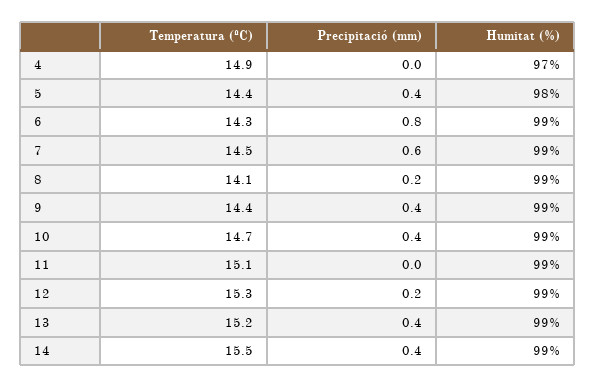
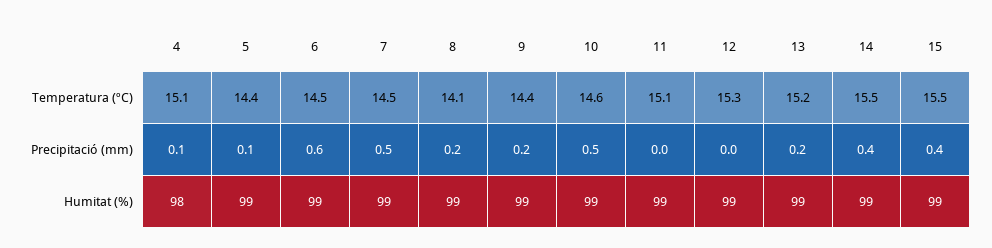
Temperatura (ºC), 4: 14.9 -> 15.1
Precipitació (mm), 4: 0 -> 0.1
Humitat (%), 4: 97 -> 98
Precipitació (mm), 5: 0.4 -> 0.1
Humitat (%), 5: 98 -> 99
Temperatura (ºC), 6: 14.3 -> 14.5
Precipitació (mm), 6: 0.8 -> 0.6
Precipitació (mm), 7: 0.6 -> 0.5
Precipitació (mm), 9: 0.4 -> 0.2
Temperatura (ºC), 10: 14.7 -> 14.6
Precipitació (mm), 10: 0.4 -> 0.5
Precipitació (mm), 12: 0.2 -> 0
Precipitació (mm), 13: 0.4 -> 0.2
Temperatura (ºC), 15: none -> 15.5
Precipitació (mm), 15: none -> 0.4
Humitat (%), 15: none -> 99

